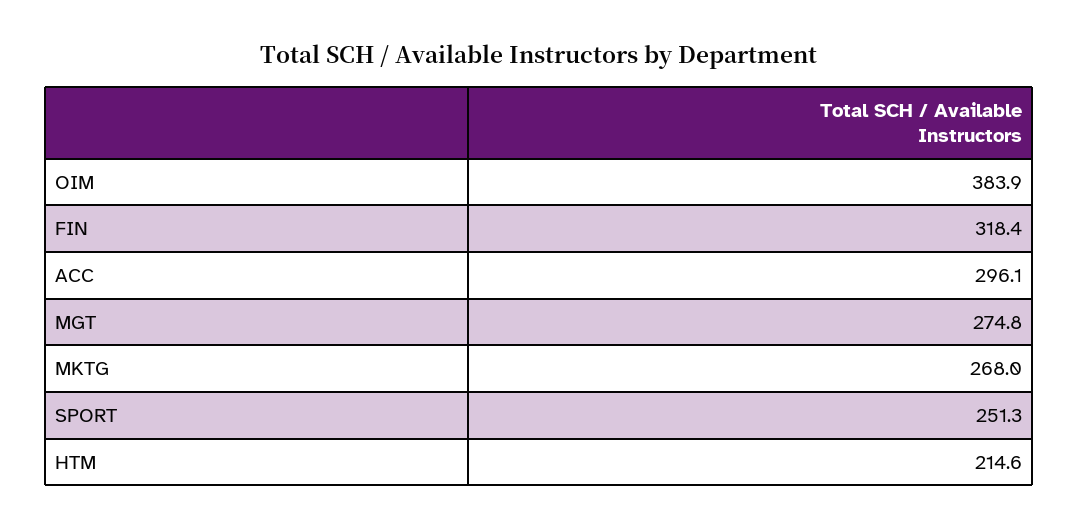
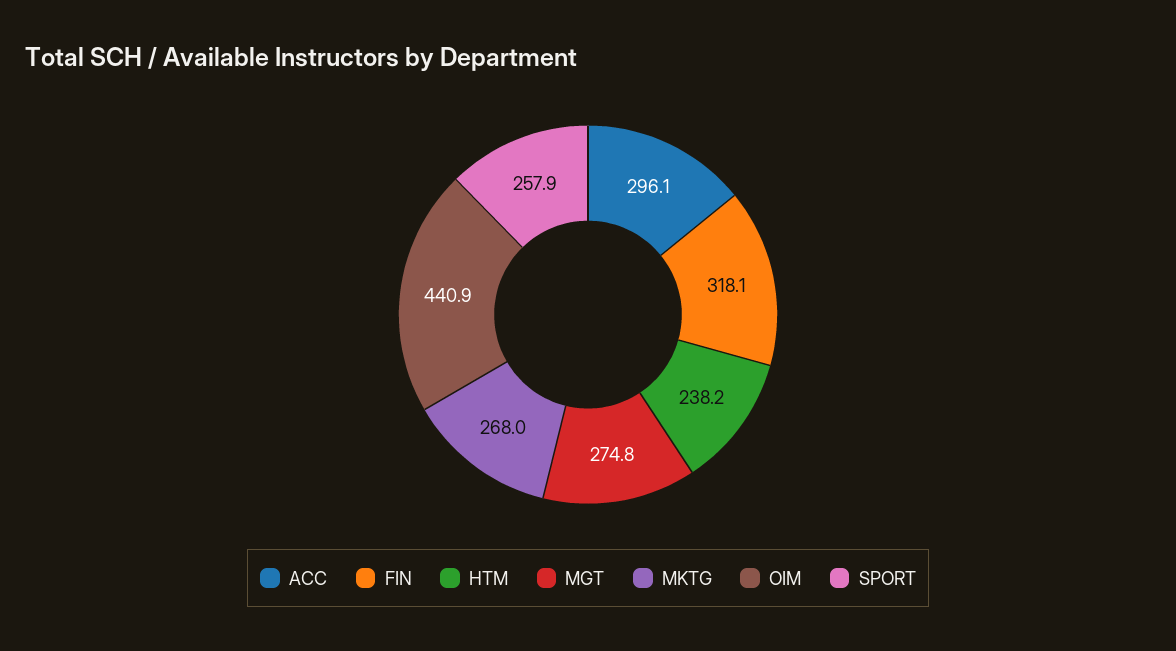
OIM: 383.9 -> 440.9
FIN: 318.4 -> 318.1
SPORT: 251.3 -> 257.9
HTM: 214.6 -> 238.2

